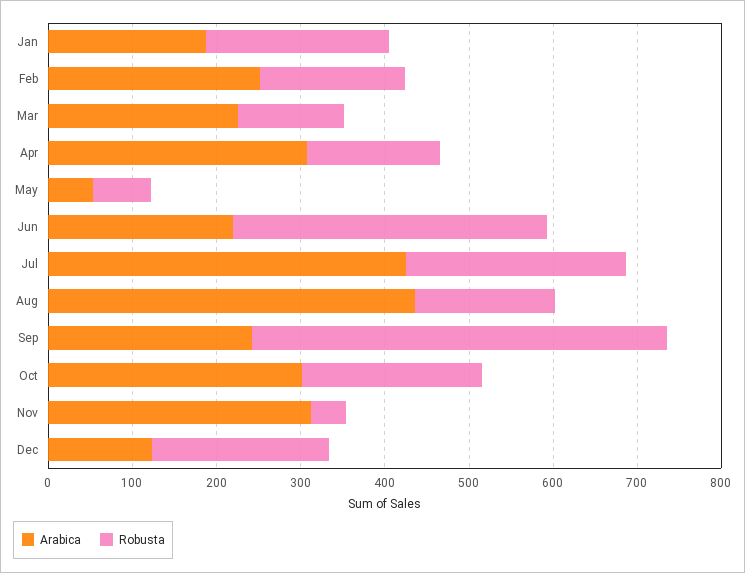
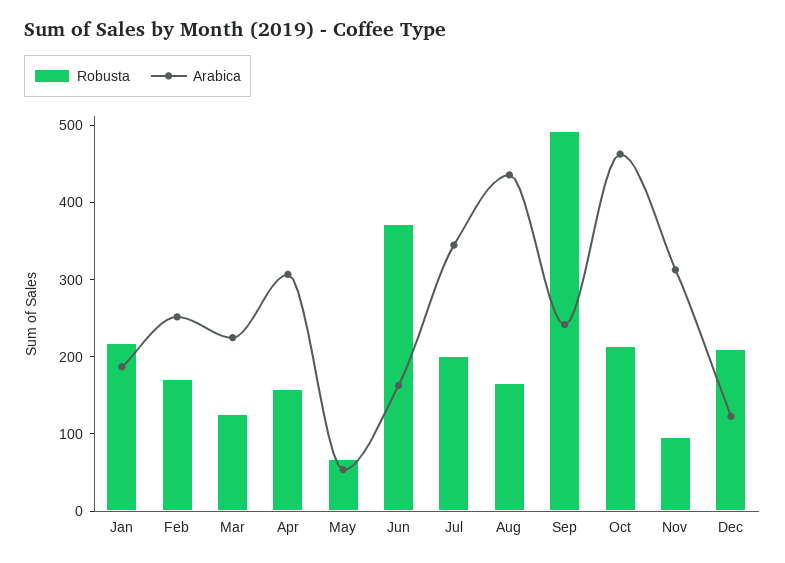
Arabica, Jun: 220 -> 160
Arabica, Jul: 420 -> 340
Robusta, Jul: 260 -> 200
Arabica, Oct: 300 -> 460
Robusta, Nov: 40 -> 100

